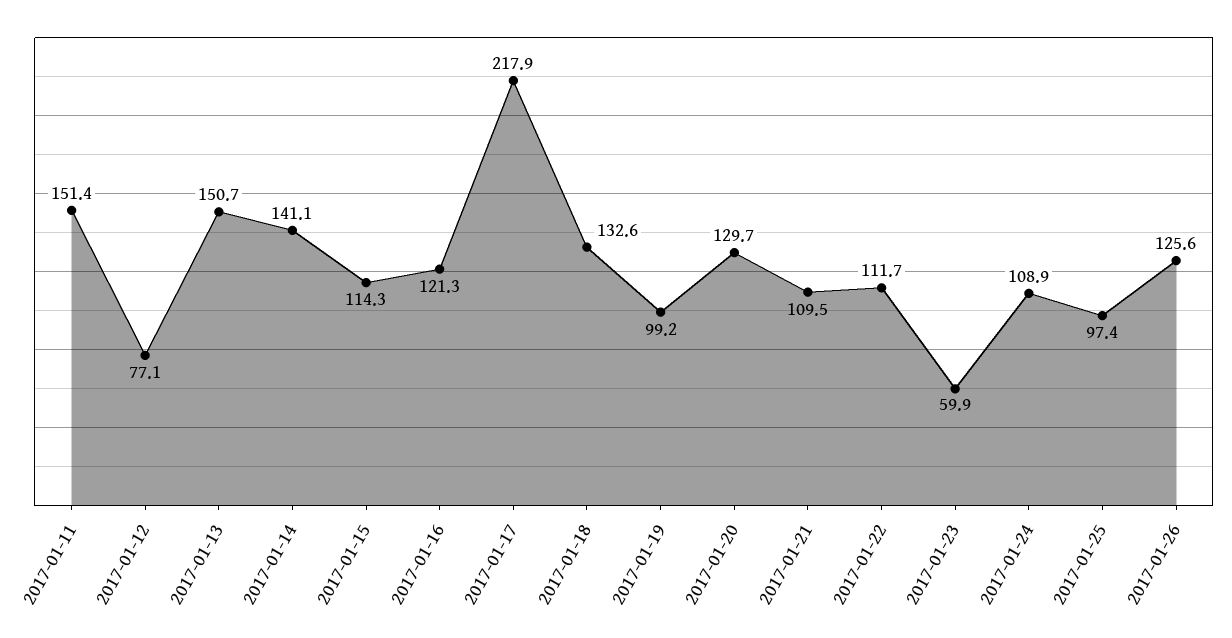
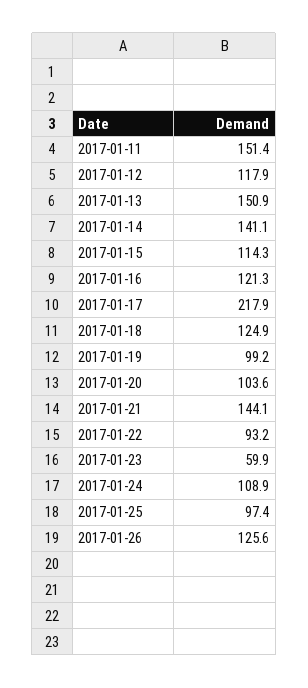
2017-01-12: 77.1 -> 117.9
2017-01-13: 150.7 -> 150.9
2017-01-18: 132.6 -> 124.9
2017-01-20: 129.7 -> 103.6
2017-01-21: 109.5 -> 144.1
2017-01-22: 111.7 -> 93.2

